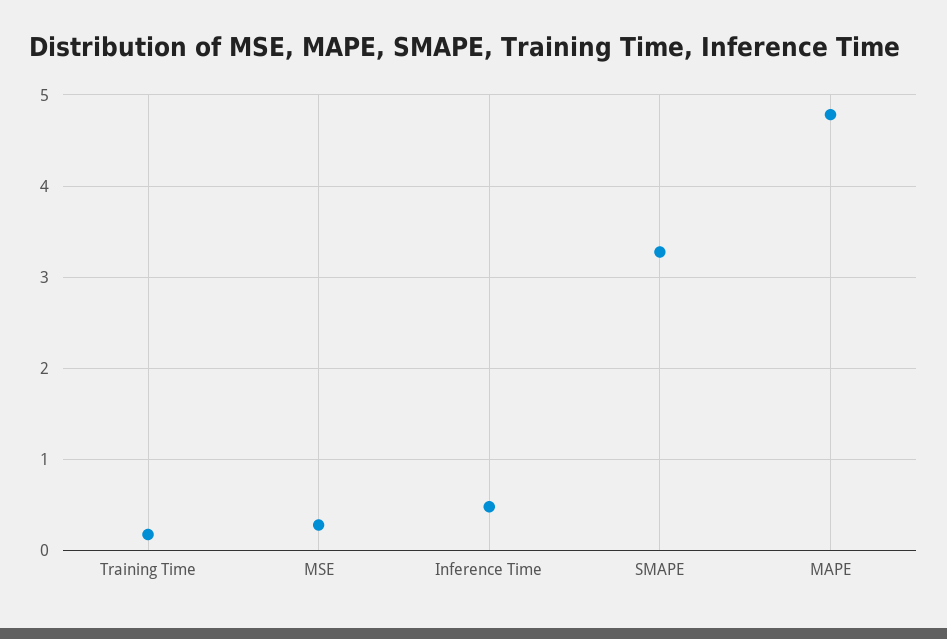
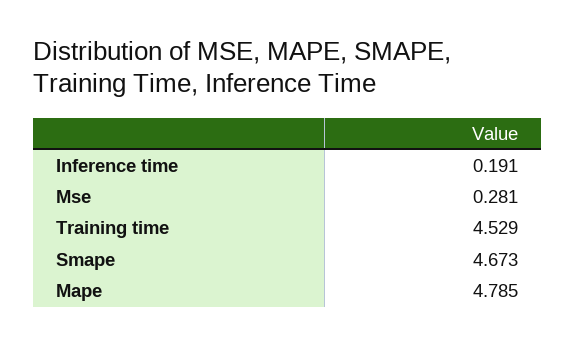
Training Time: 0.2 -> 4.529
Inference Time: 0.5 -> 0.191
SMAPE: 3.3 -> 4.673

